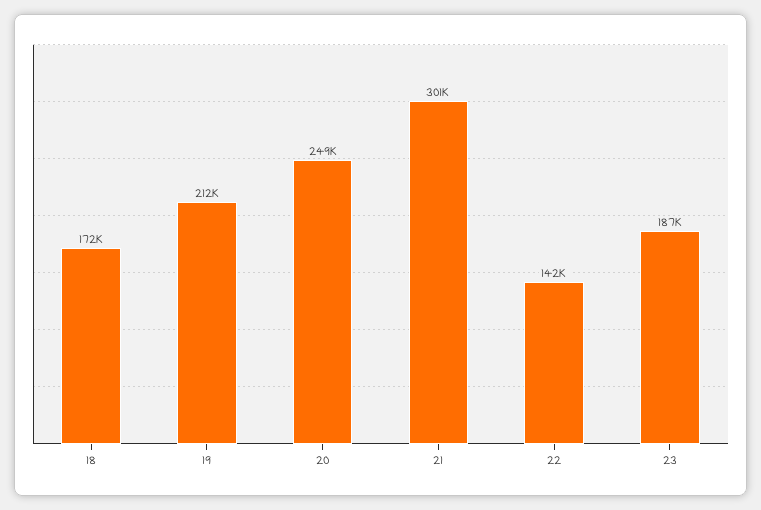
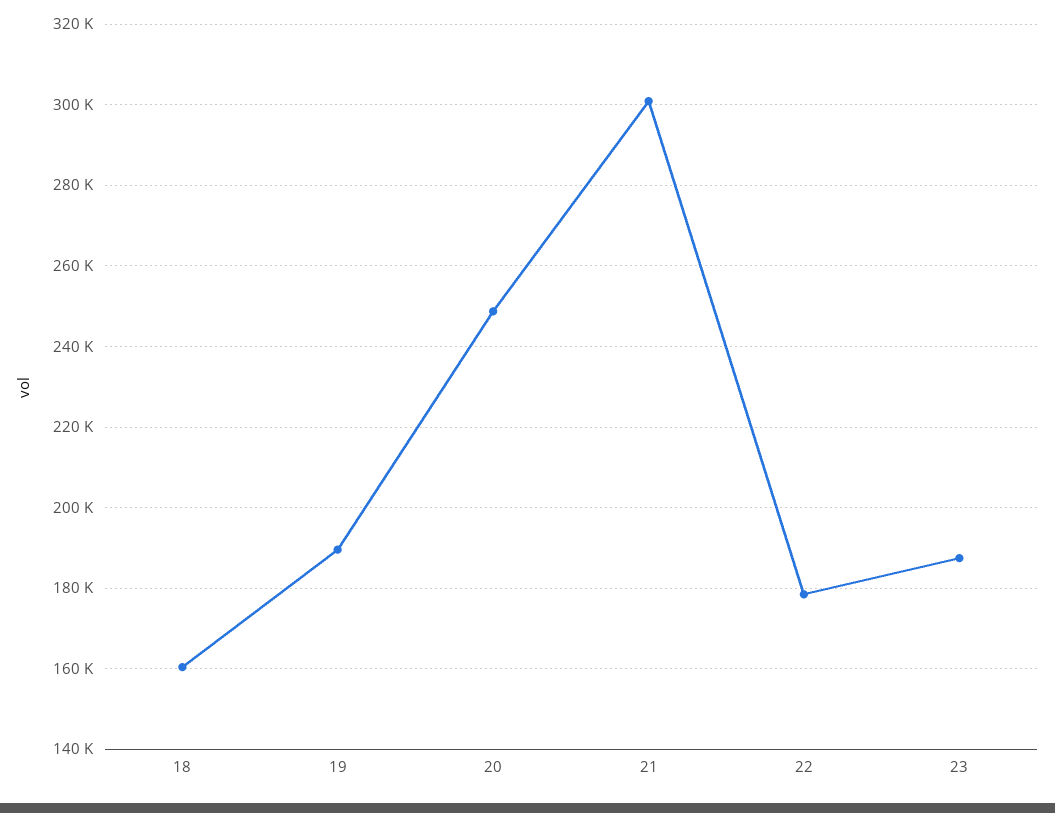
18: 172000 -> 160000
19: 212000 -> 190000
22: 142000 -> 178000

